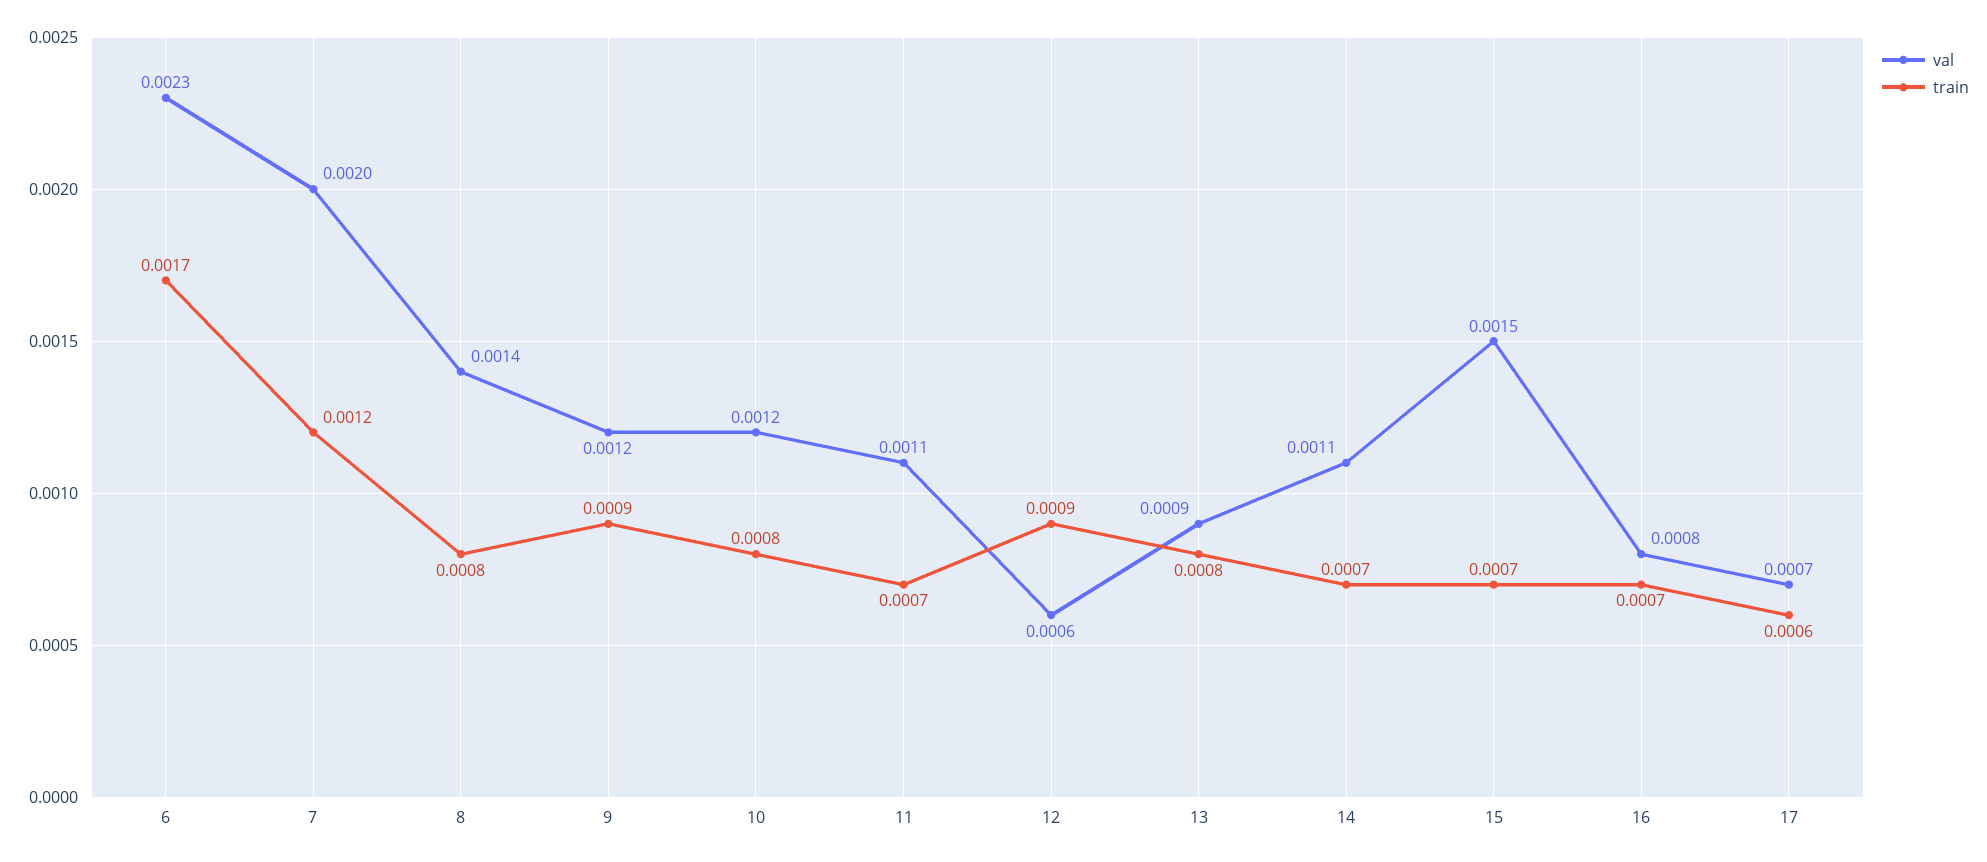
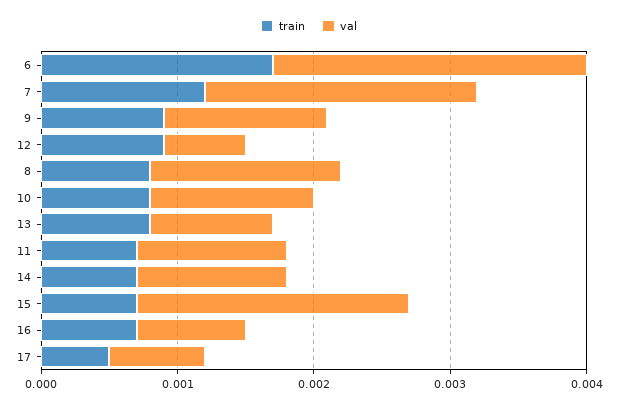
val, 15: 0.0015 -> 0.002
train, 17: 0.0006 -> 0.0005

